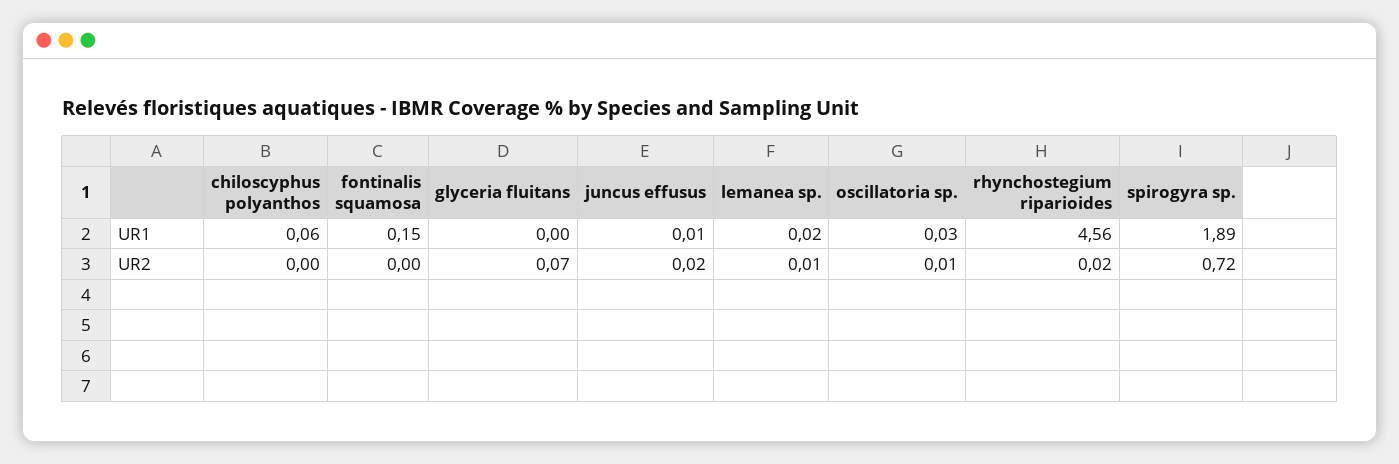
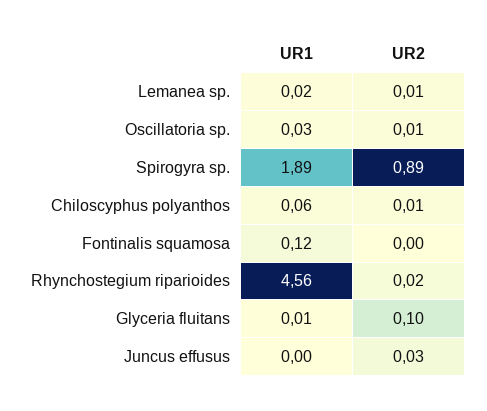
fontinalis squamosa, UR1: 0.15 -> 0.12
glyceria fluitans, UR1: 0 -> 0.01
juncus effusus, UR1: 0.01 -> 0
chiloscyphus polyanthos, UR2: 0 -> 0.01
glyceria fluitans, UR2: 0.07 -> 0.1
juncus effusus, UR2: 0.02 -> 0.03
spirogyra sp., UR2: 0.72 -> 0.89

